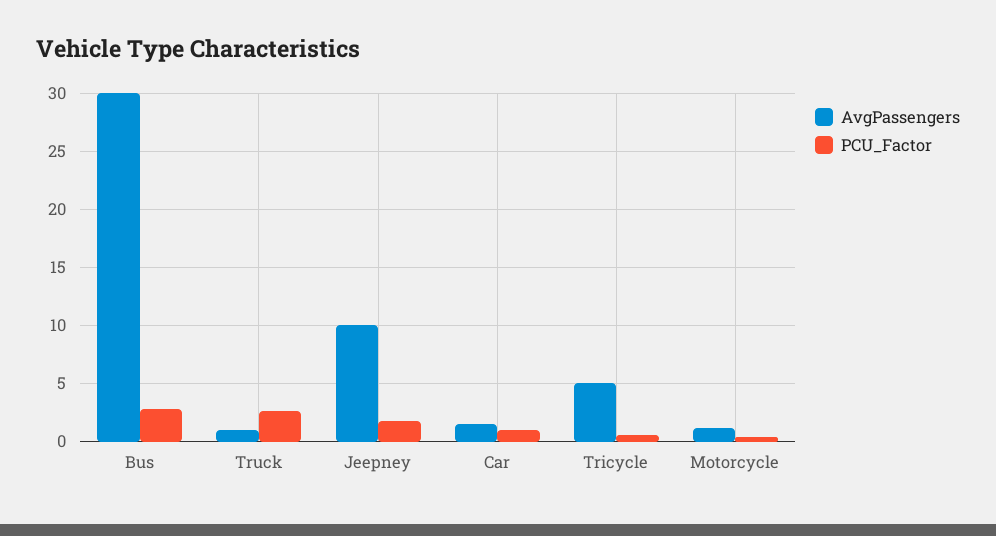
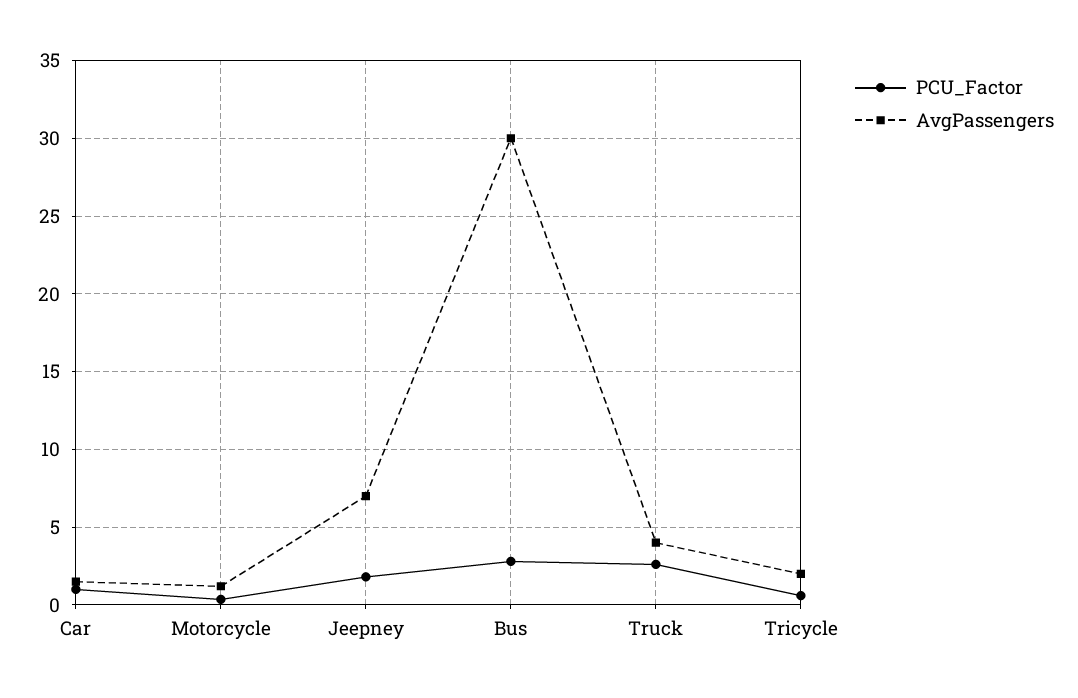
AvgPassengers, Truck: 1 -> 4
AvgPassengers, Jeepney: 10 -> 7
AvgPassengers, Tricycle: 5 -> 2

